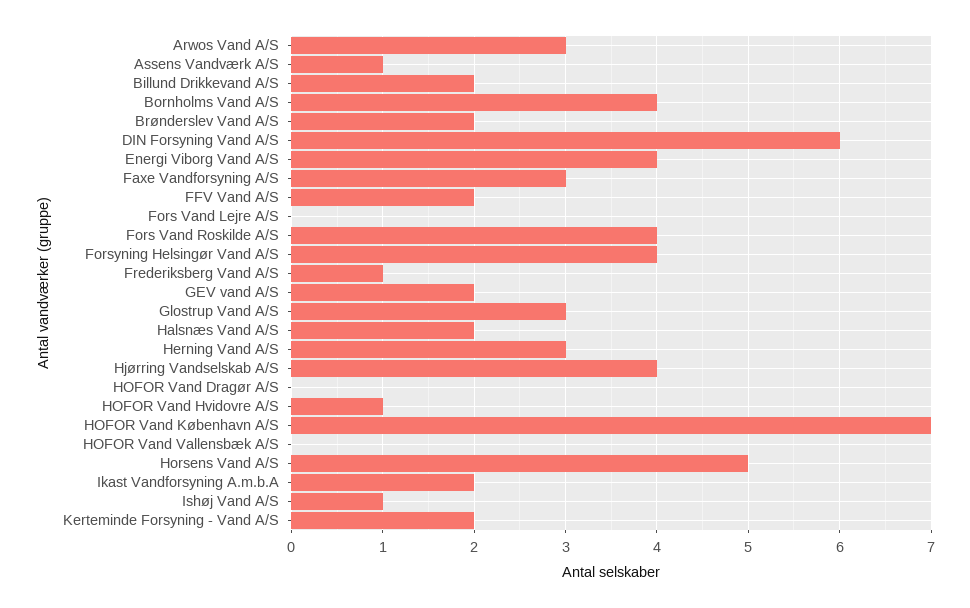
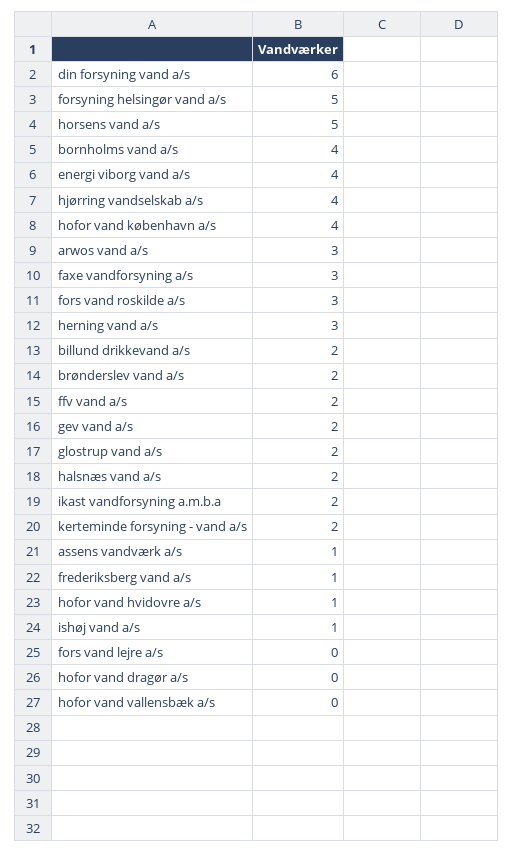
Fors Vand Roskilde A/S: 4 -> 3
Forsyning Helsingør Vand A/S: 4 -> 5
Glostrup Vand A/S: 3 -> 2
HOFOR Vand København A/S: 7 -> 4

